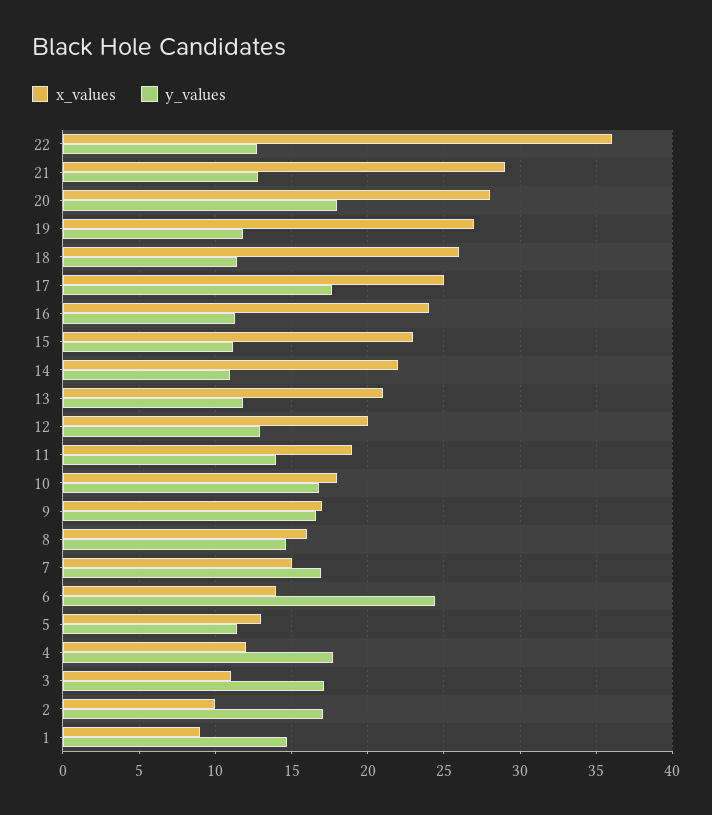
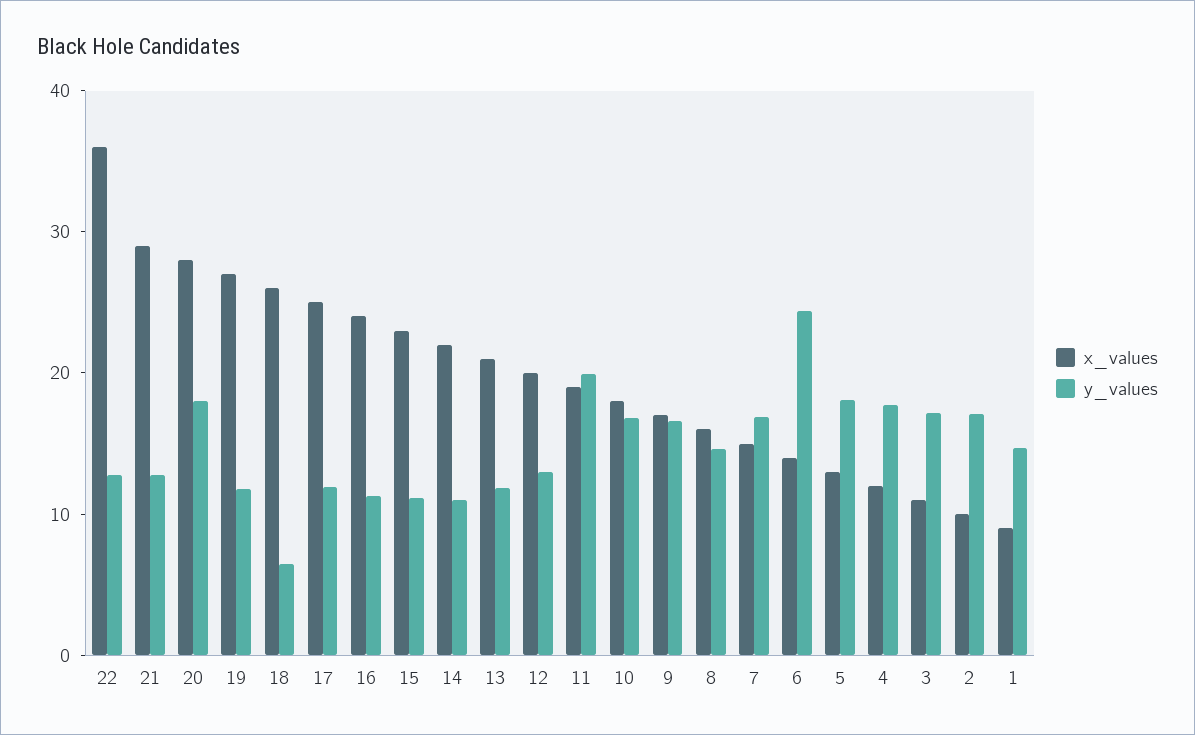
y_values, 18: 11.5 -> 6
y_values, 17: 17.5 -> 12
y_values, 11: 14 -> 20
y_values, 5: 11.5 -> 18

